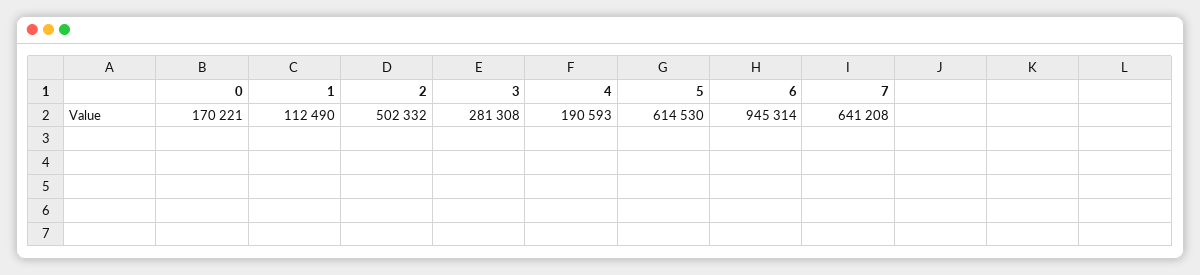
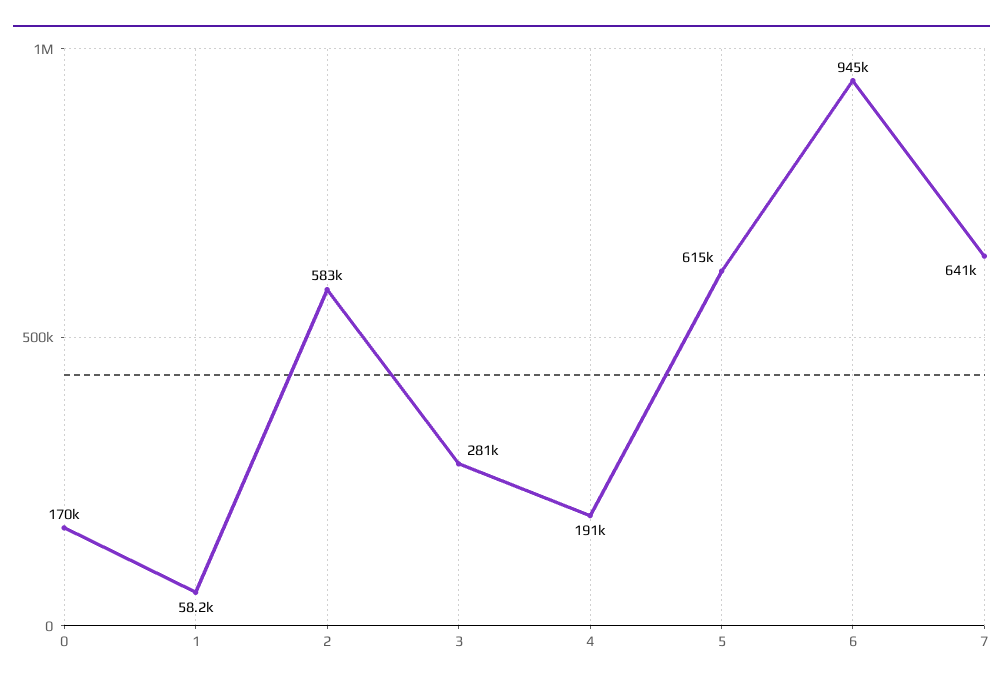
1: 112490 -> 58200
2: 502332 -> 583000

